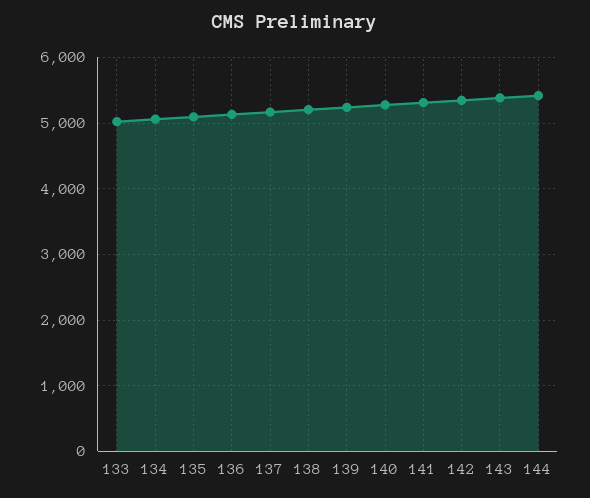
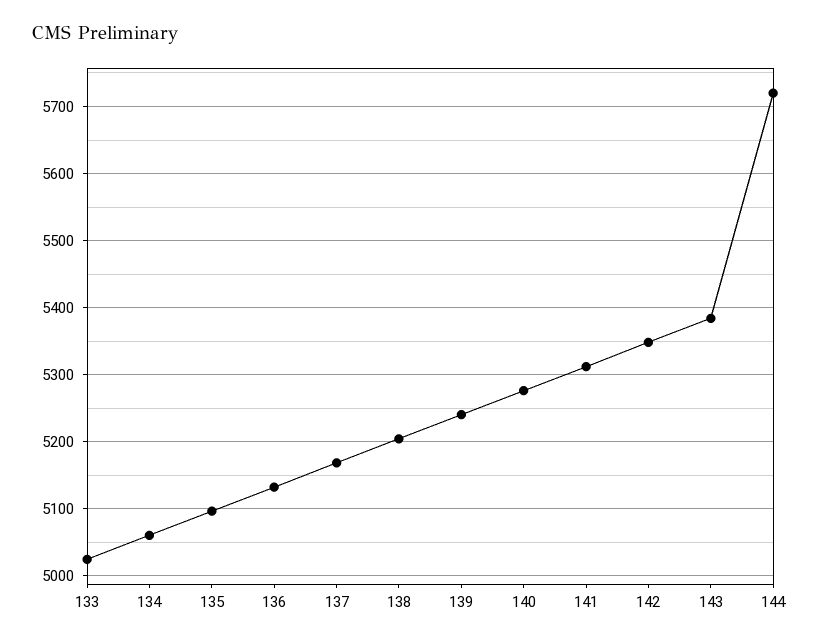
144: 5400 -> 5720

